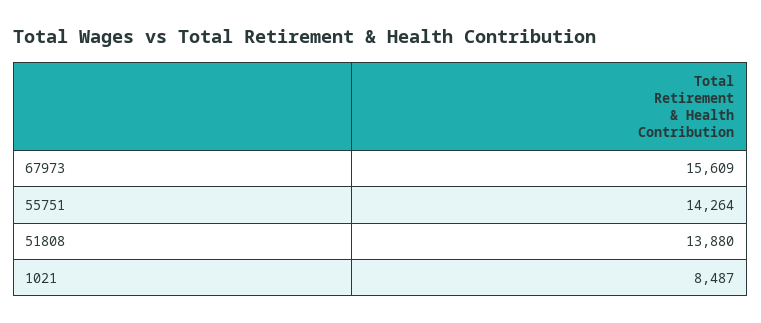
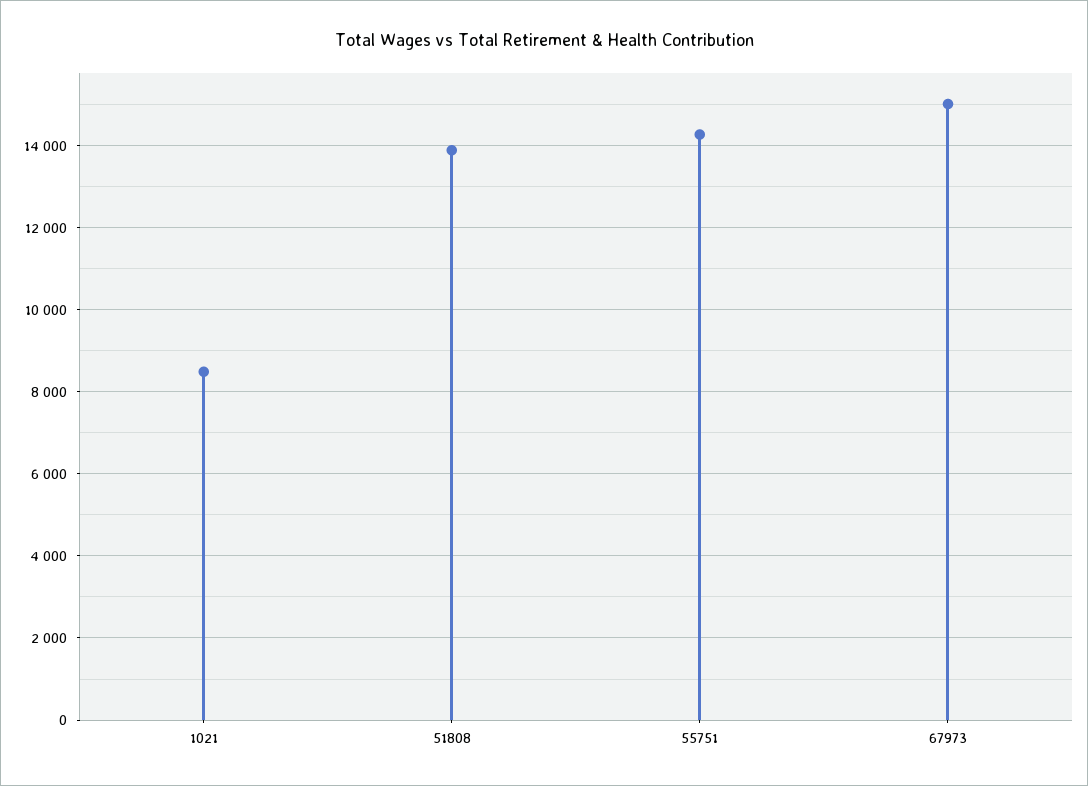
67973: 15609 -> 15000

